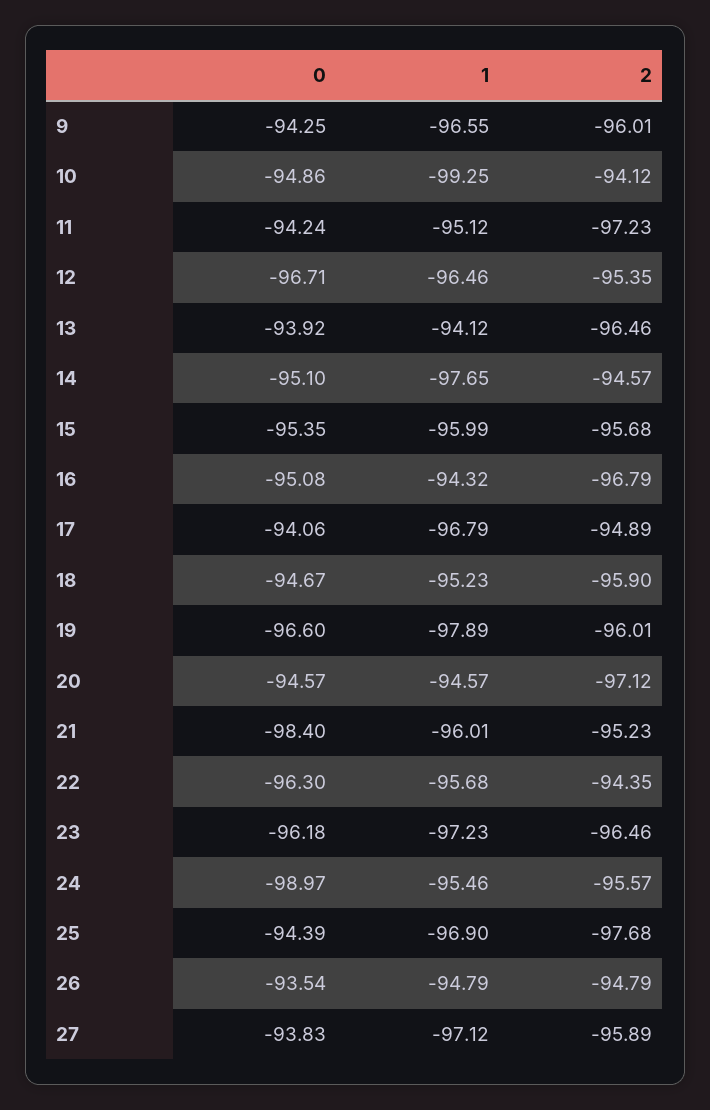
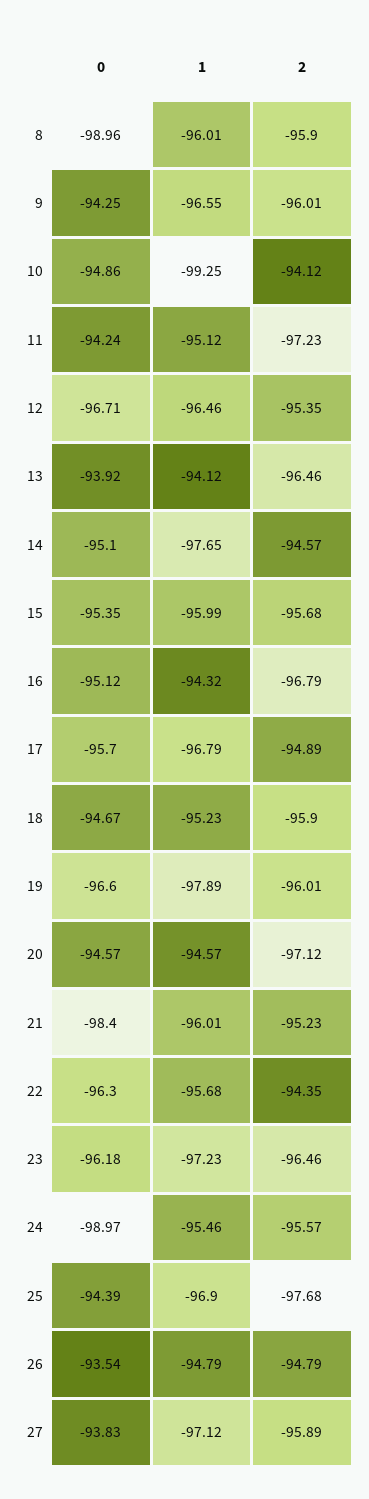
0, 16: -95.08 -> -95.12
0, 17: -94.06 -> -95.7
0, 8: none -> -98.96
1, 8: none -> -96.01
2, 8: none -> -95.9

